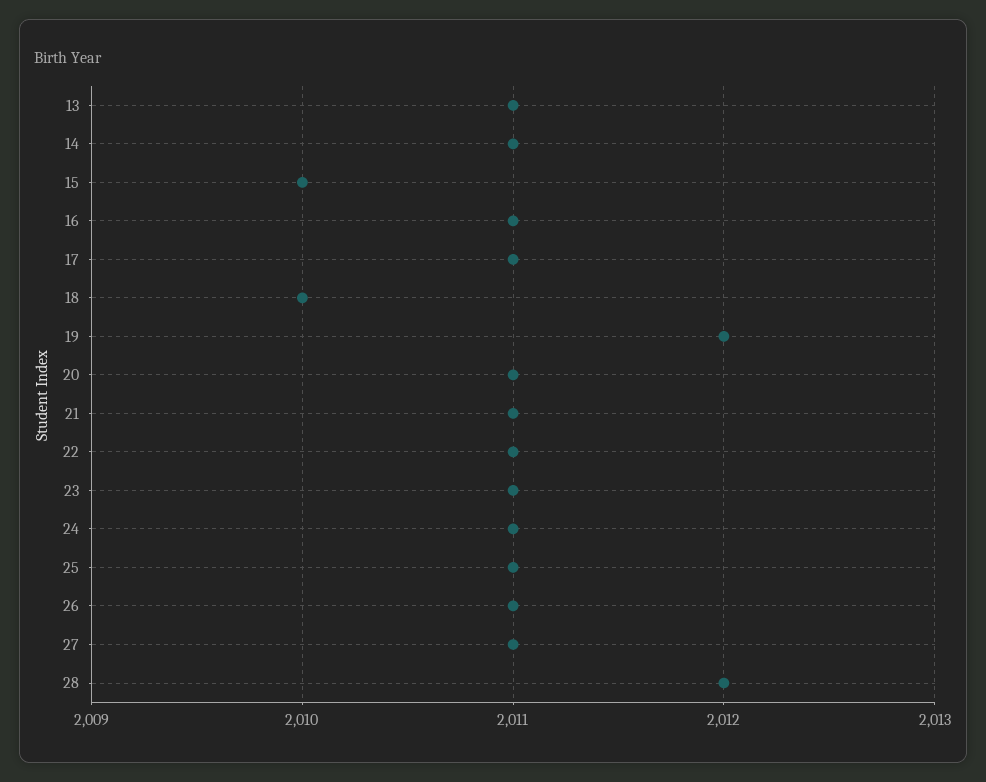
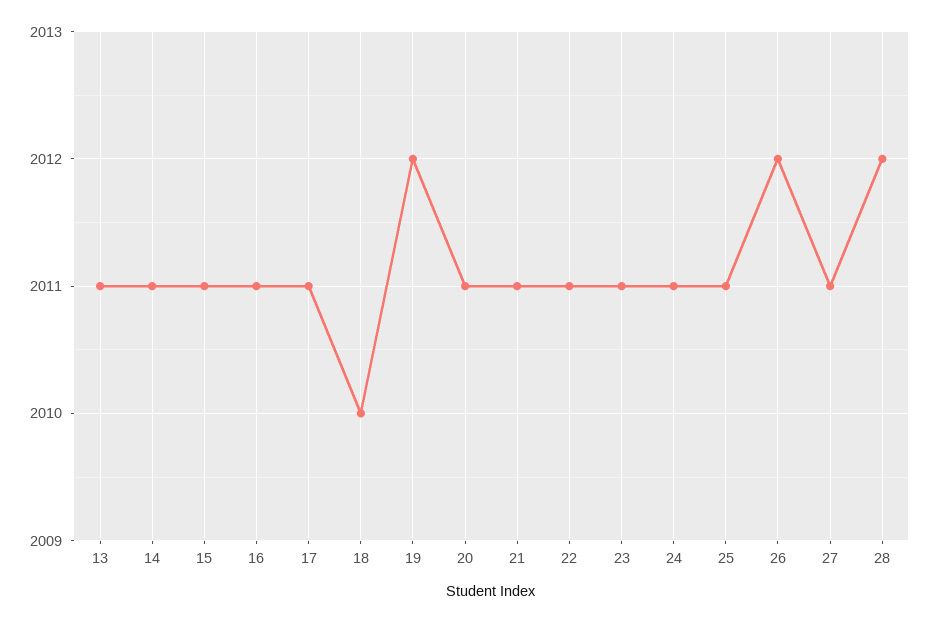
15: 2010 -> 2011
26: 2011 -> 2012

